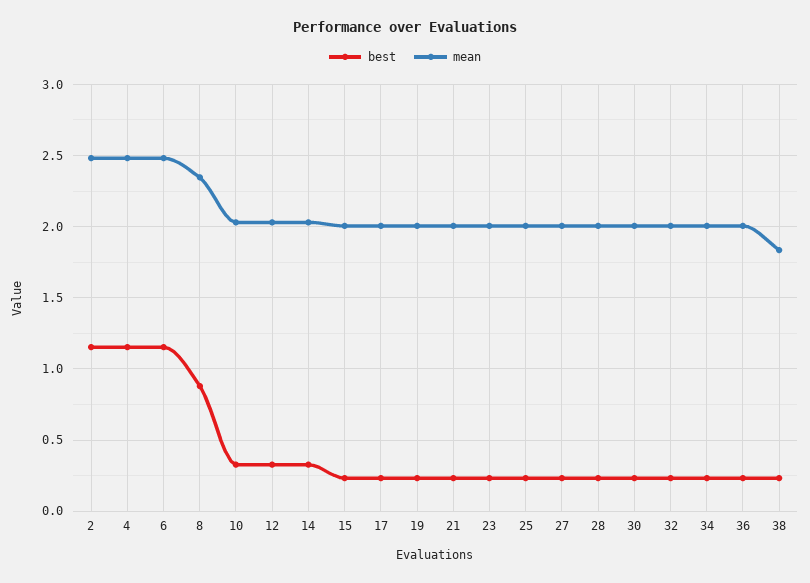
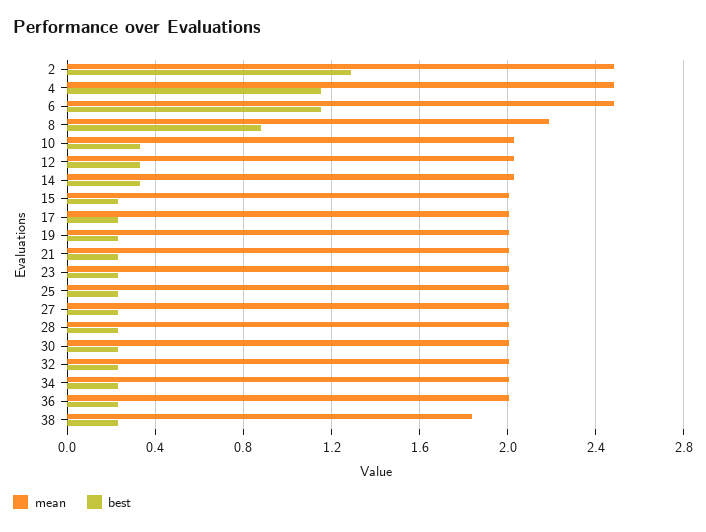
best, 2: 1.15 -> 1.3
mean, 8: 2.35 -> 2.2

